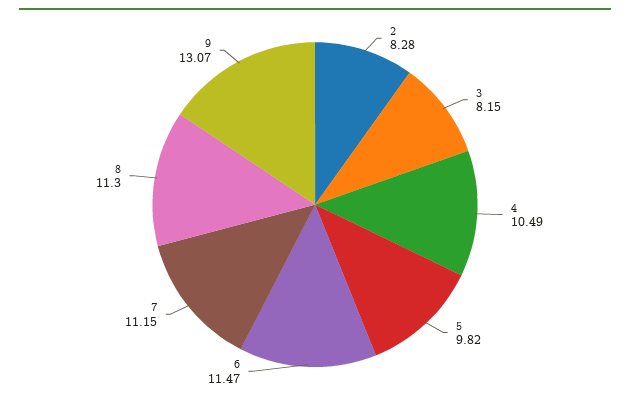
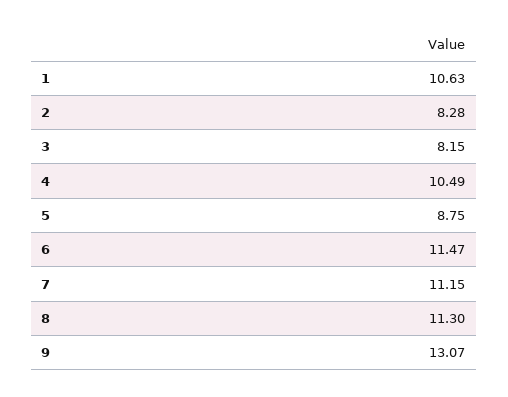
5: 9.82 -> 8.75
1: none -> 10.63

